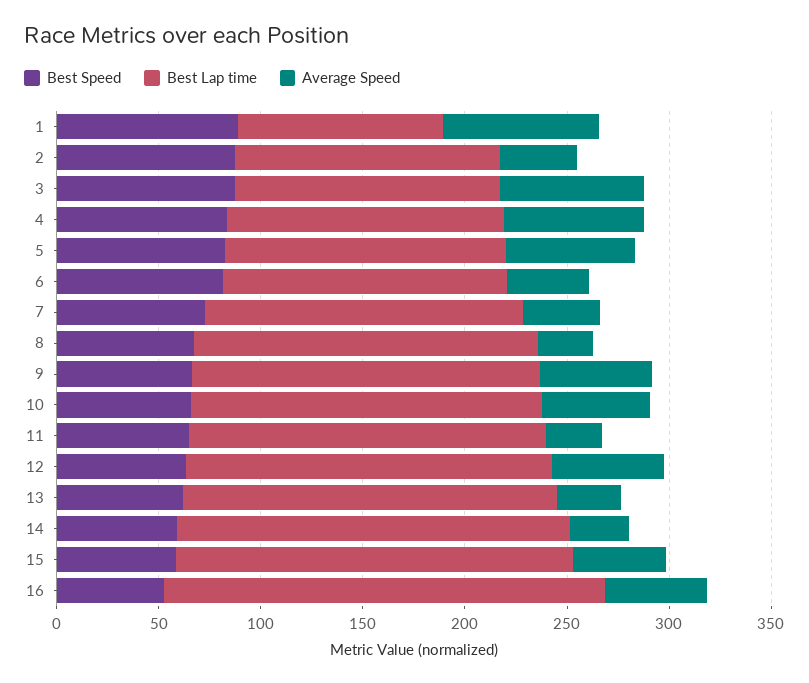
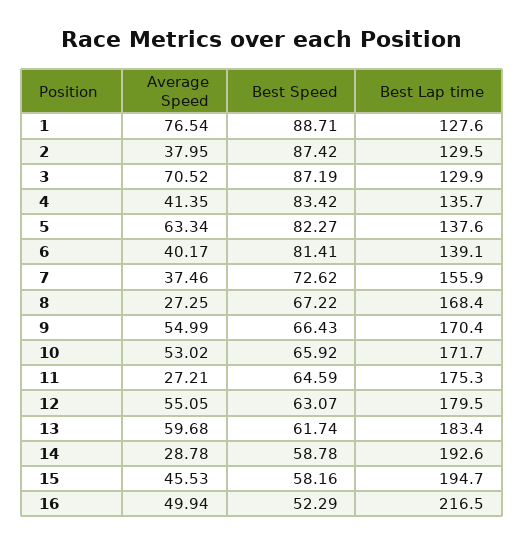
Best Lap time, 1: 100 -> 127.6
Average Speed, 4: 70 -> 41.35
Average Speed, 13: 30 -> 59.68

